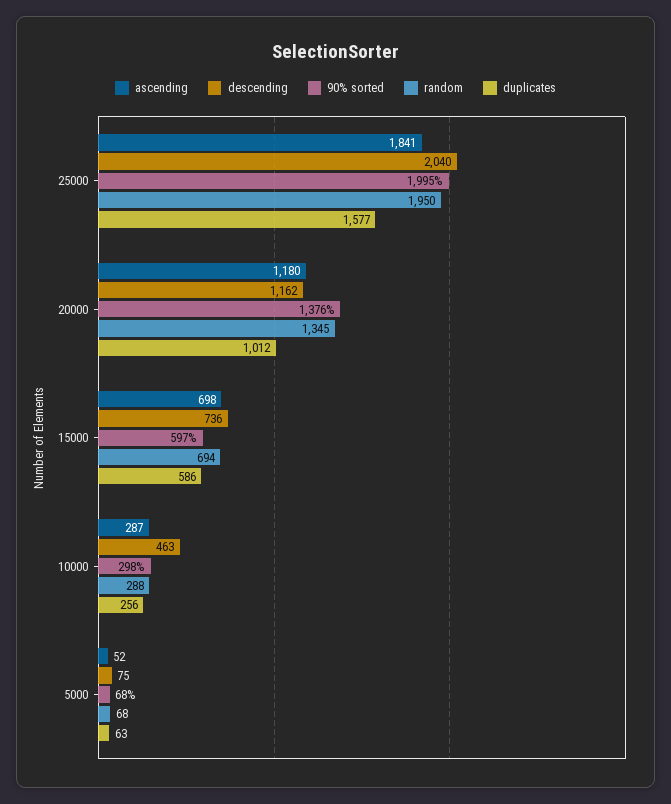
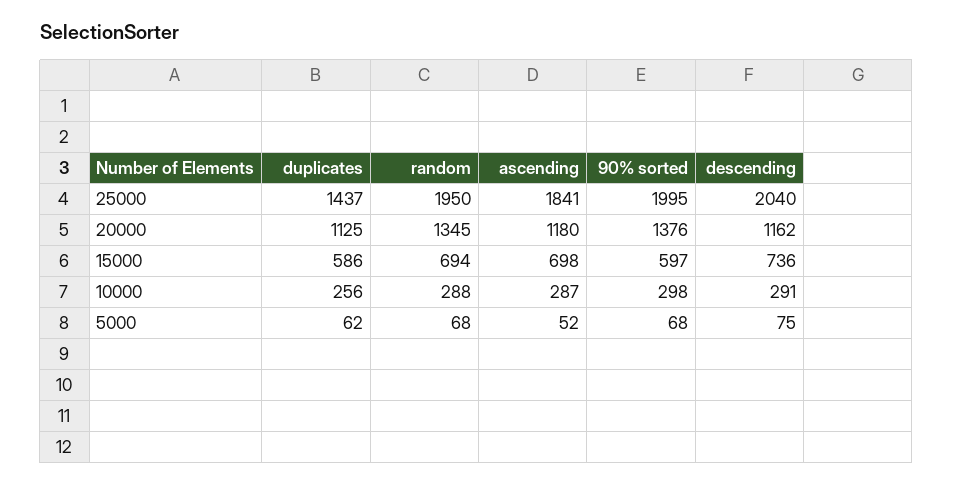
duplicates, 25000: 1577 -> 1437
duplicates, 20000: 1012 -> 1125
descending, 10000: 463 -> 291
duplicates, 5000: 63 -> 62

